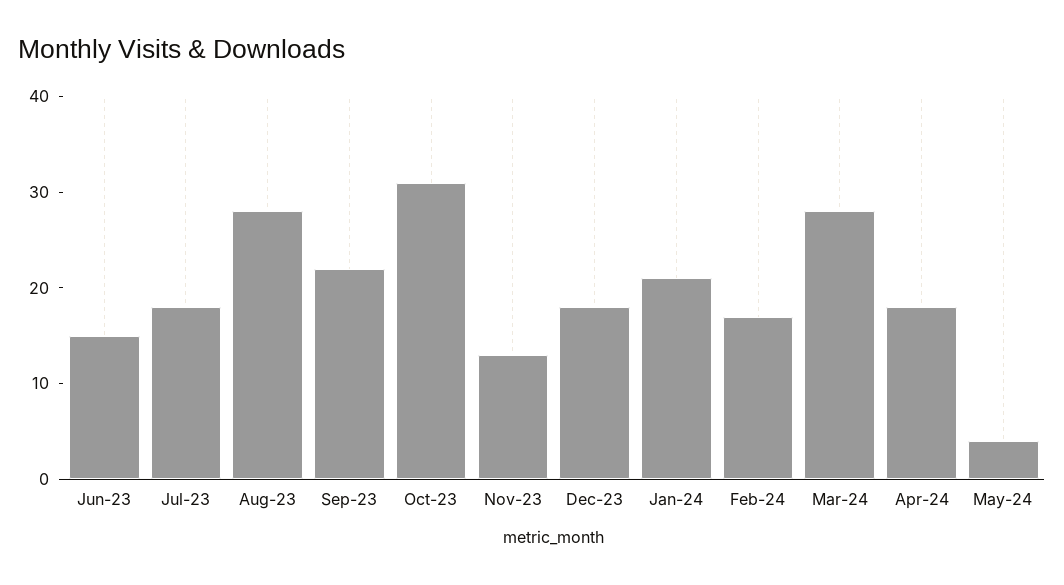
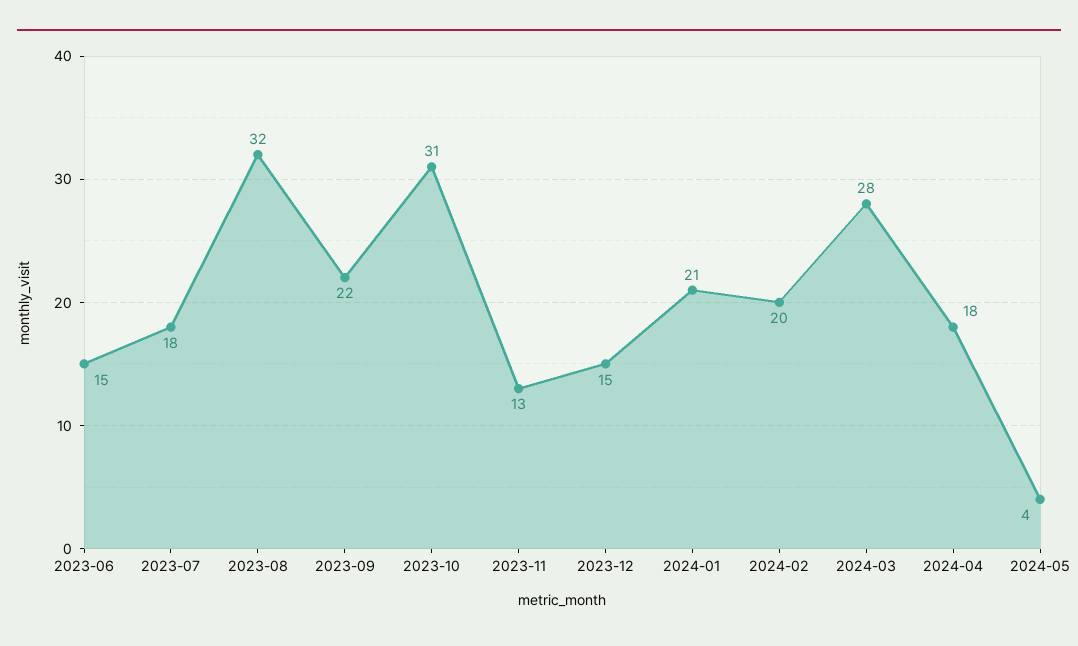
Aug-23: 28 -> 32
Dec-23: 18 -> 15
Feb-24: 17 -> 20

